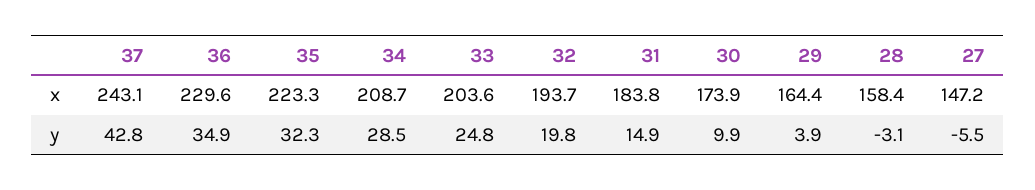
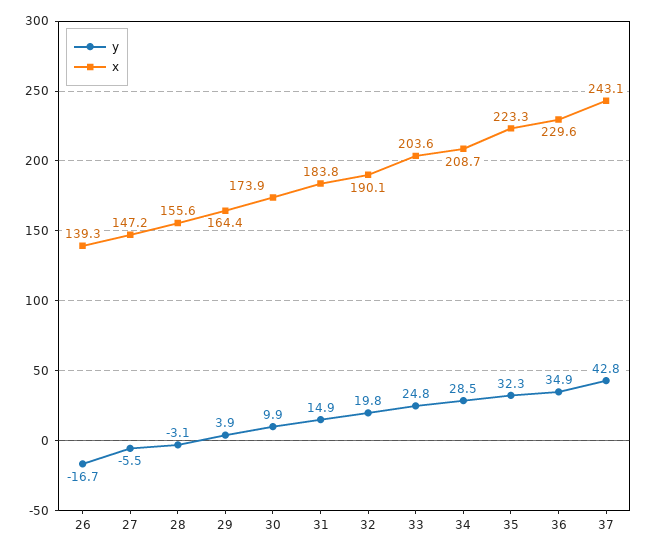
x, 32: 193.7 -> 190.1
x, 28: 158.4 -> 155.6
y, 26: none -> -16.7
x, 26: none -> 139.3

